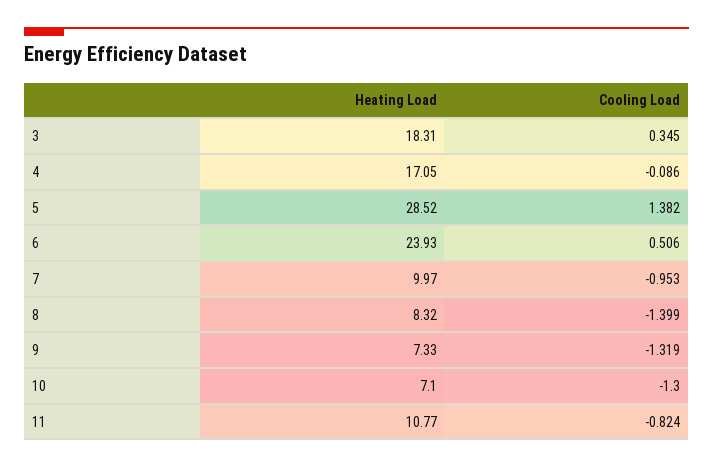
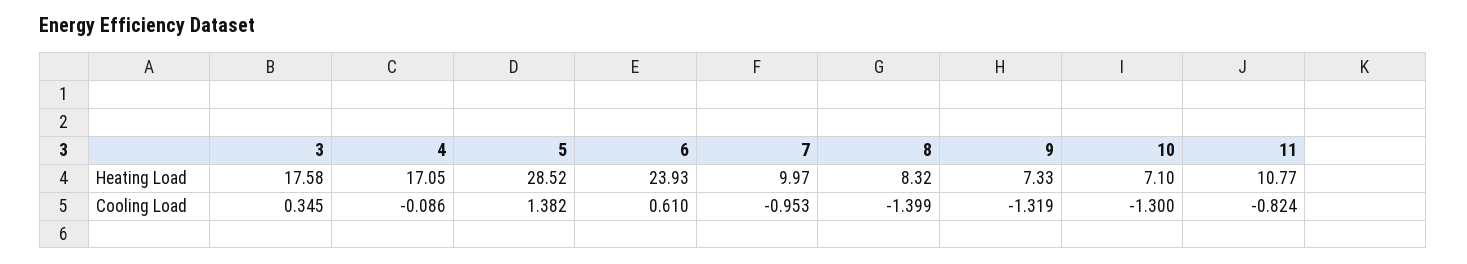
Heating Load, 3: 18.31 -> 17.58
Cooling Load, 6: 0.506 -> 0.61

